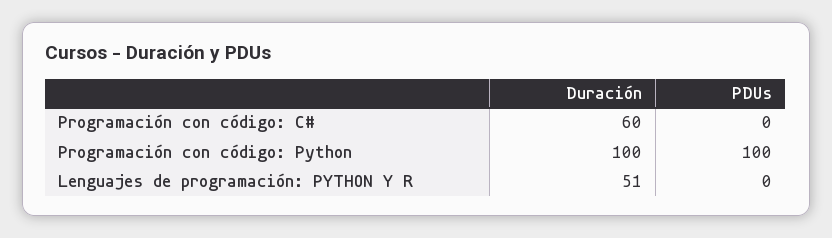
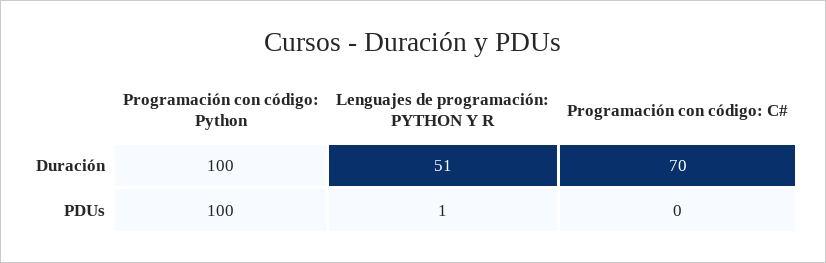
Duración, Programación con código: C#: 60 -> 70
PDUs, Lenguajes de programación: PYTHON Y R: 0 -> 1

